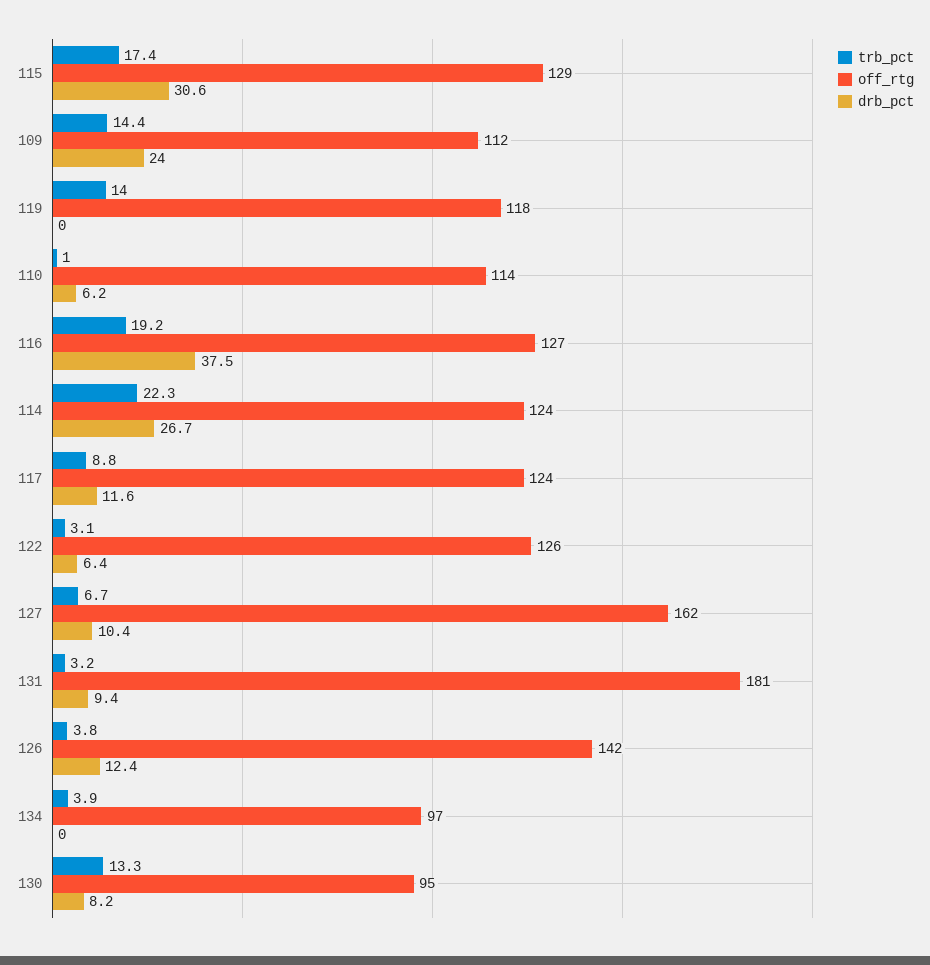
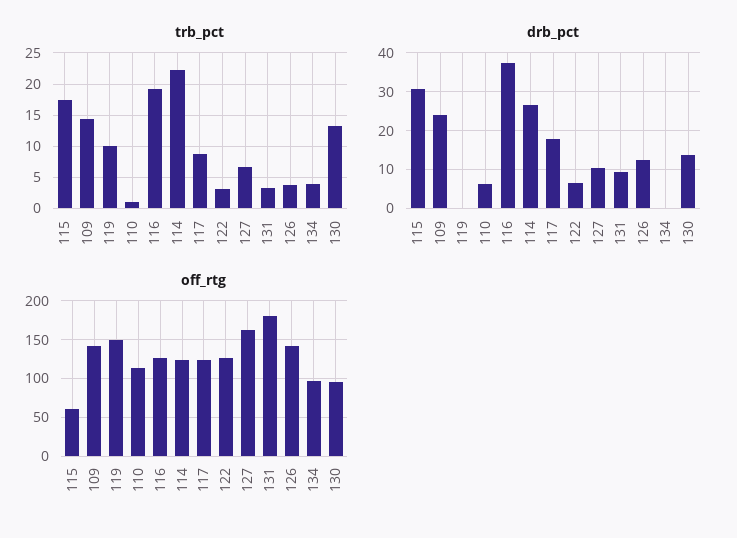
off_rtg, 115: 129 -> 60
off_rtg, 109: 112 -> 140
trb_pct, 119: 14 -> 10
off_rtg, 119: 118 -> 150
drb_pct, 117: 11.6 -> 18
drb_pct, 130: 8.2 -> 14

